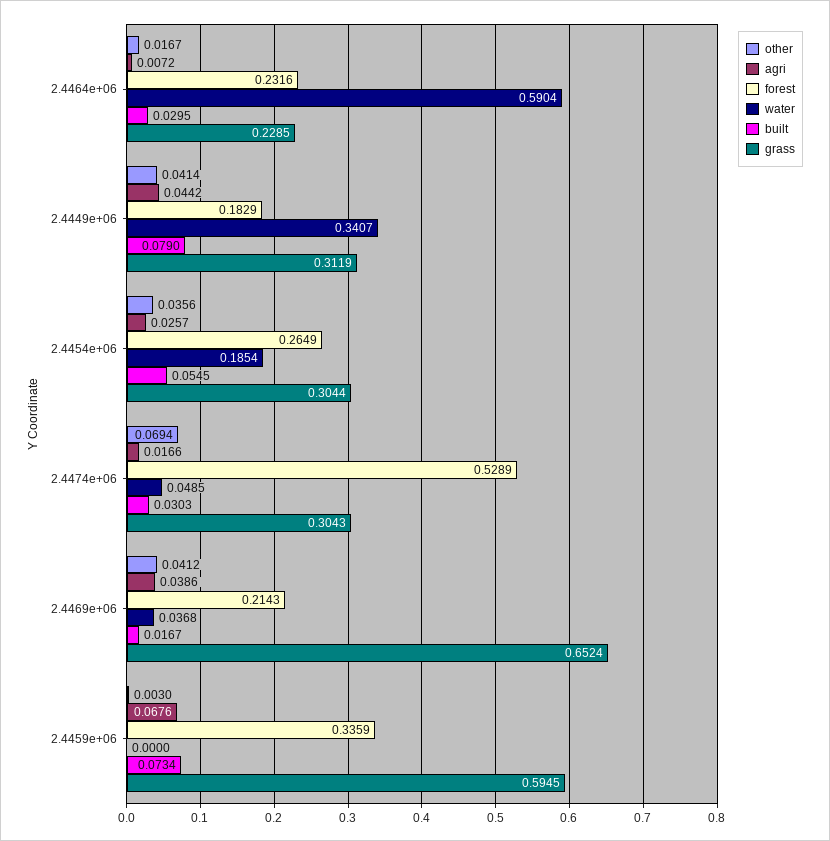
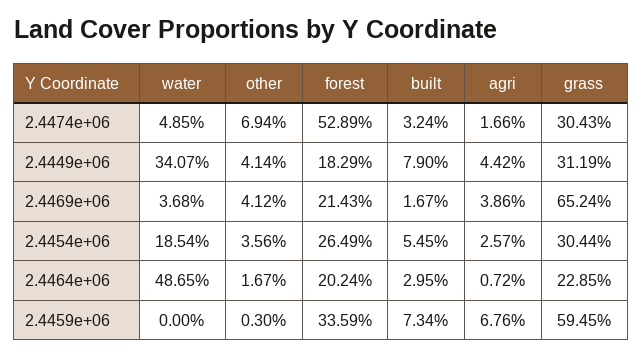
forest, 2.4464e+06: 0.2316 -> 0.2024
water, 2.4464e+06: 0.5904 -> 0.4865
built, 2.4474e+06: 0.0303 -> 0.0324

